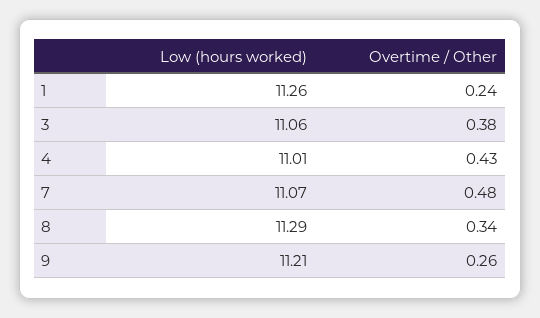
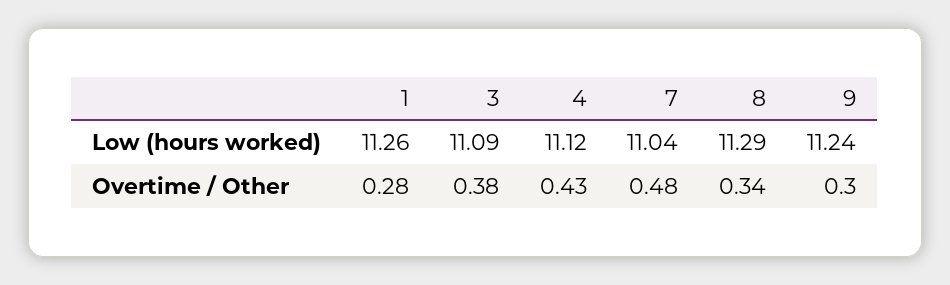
Overtime / Other, 1: 0.24 -> 0.28
Low (hours worked), 3: 11.06 -> 11.09
Low (hours worked), 4: 11.01 -> 11.12
Low (hours worked), 7: 11.07 -> 11.04
Low (hours worked), 9: 11.21 -> 11.24
Overtime / Other, 9: 0.26 -> 0.3

